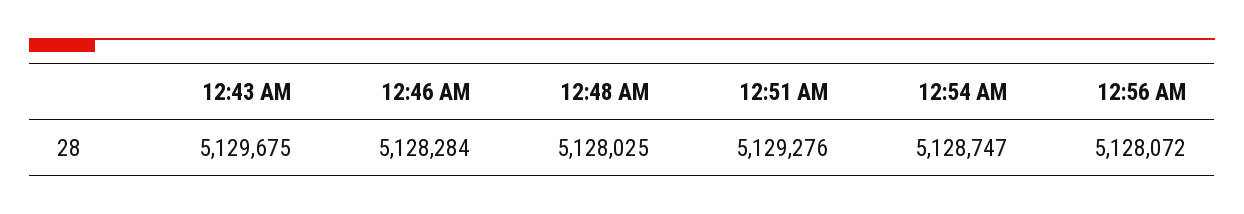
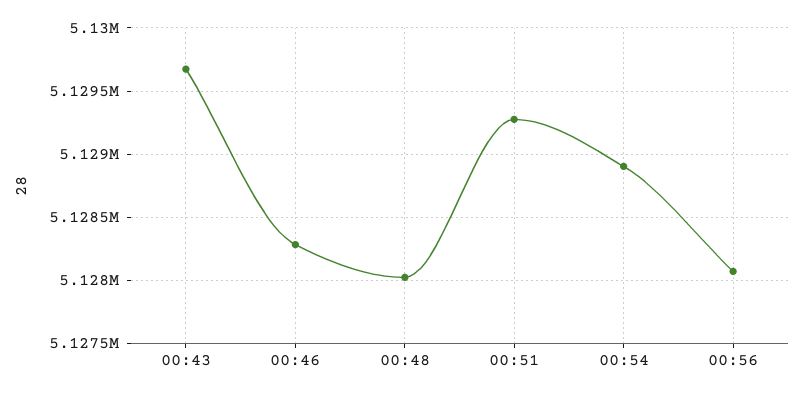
12:54 AM: 5128747 -> 5128900

